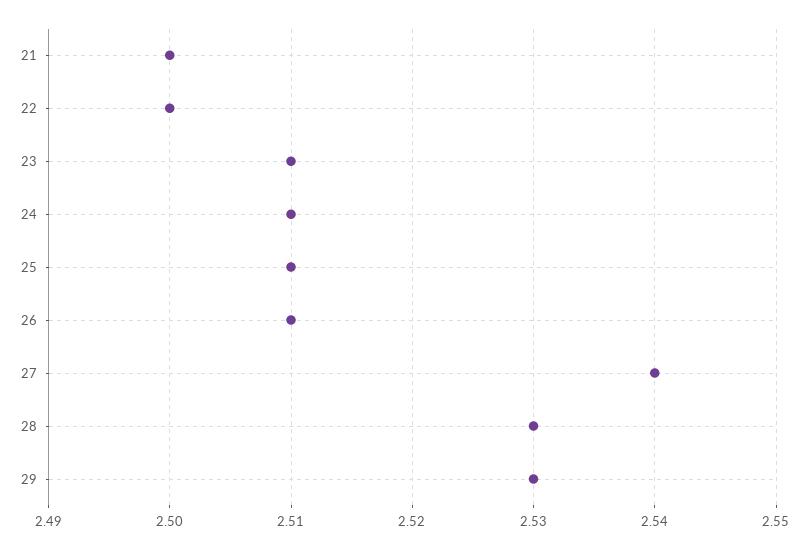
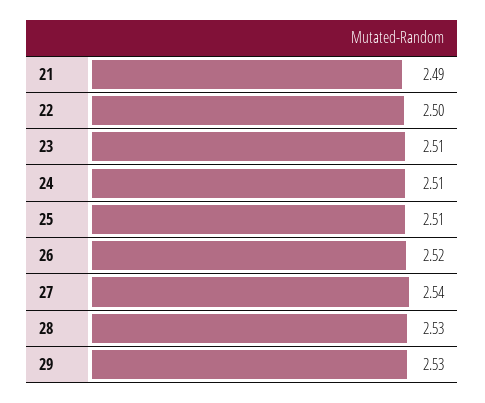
21: 2.5 -> 2.49
26: 2.51 -> 2.52

